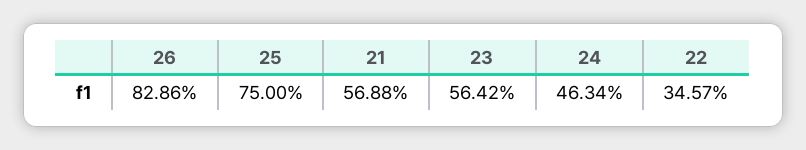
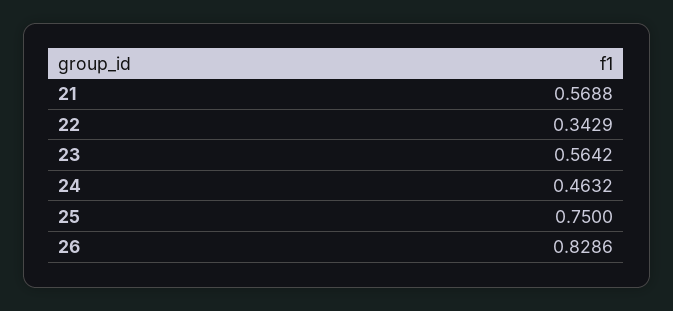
24: 0.4634 -> 0.4632
22: 0.3457 -> 0.3429

